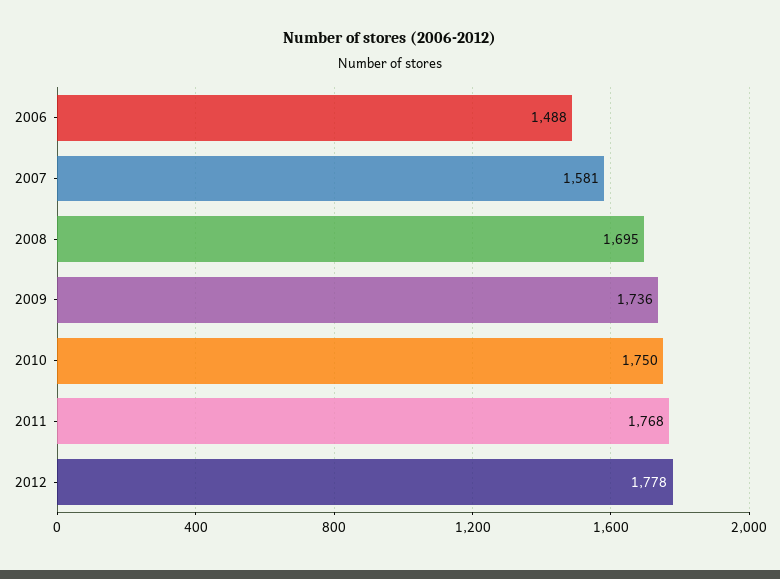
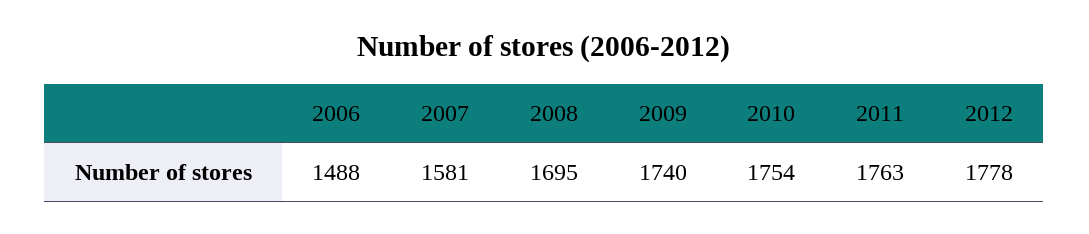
2009: 1736 -> 1740
2010: 1750 -> 1754
2011: 1768 -> 1763

